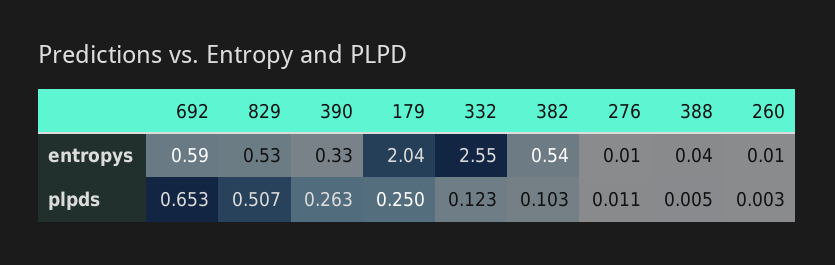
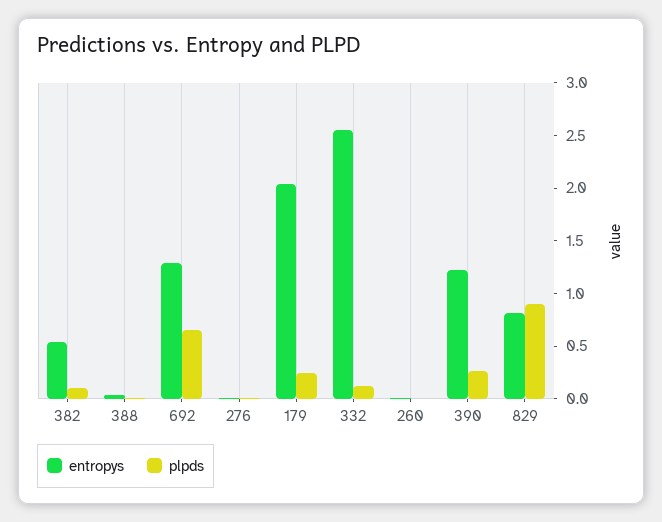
entropys, 692: 0.59 -> 1.3
entropys, 829: 0.53 -> 0.8
entropys, 390: 0.33 -> 1.2
plpds, 829: 0.507 -> 0.9

